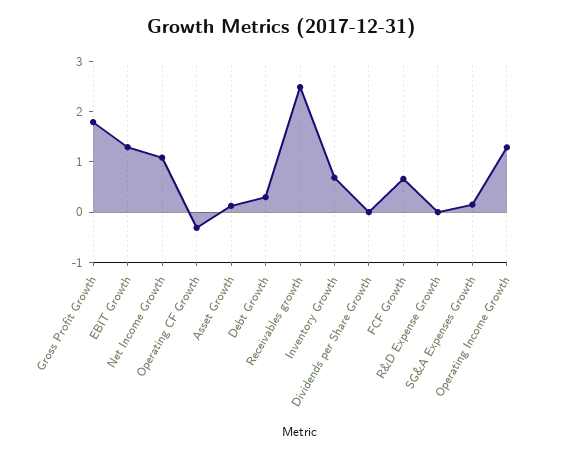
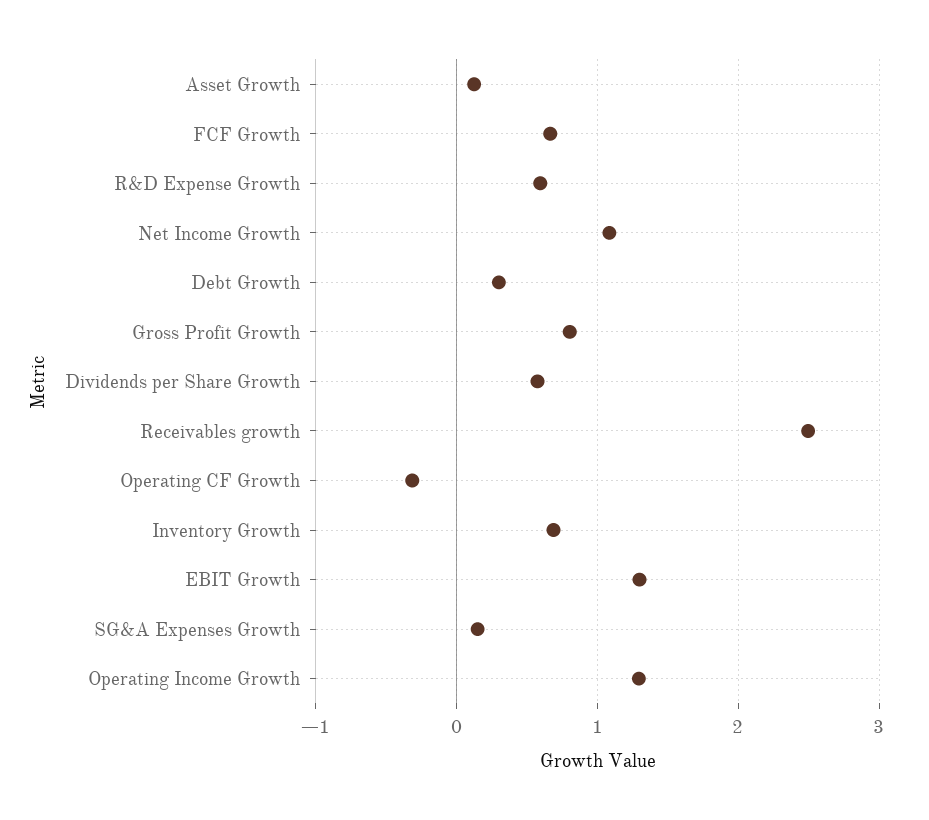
Gross Profit Growth: 1.8 -> 0.8
Dividends per Share Growth: 0 -> 0.6
R&D Expense Growth: 0 -> 0.6

